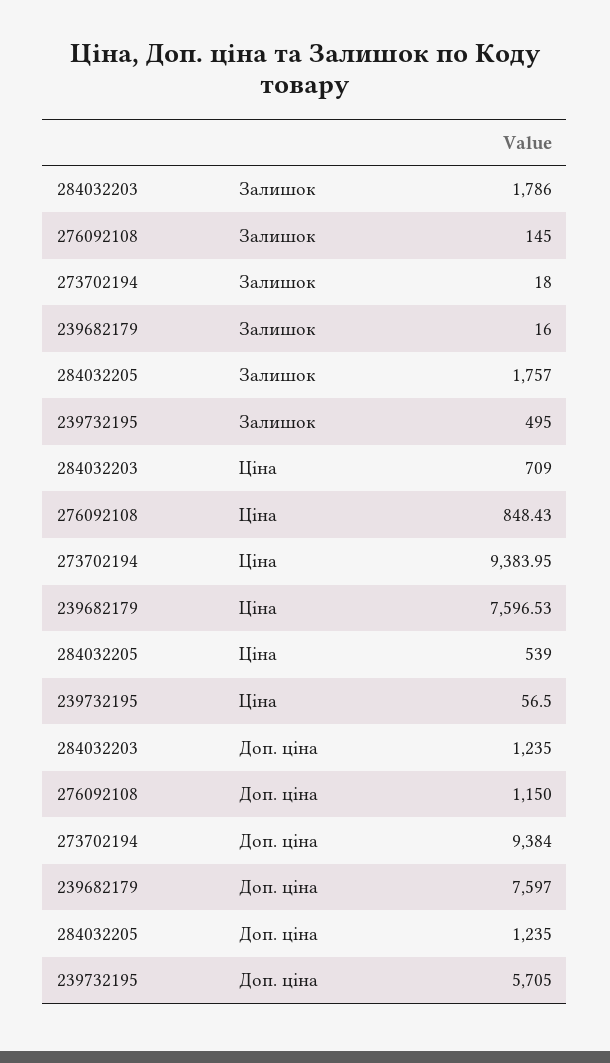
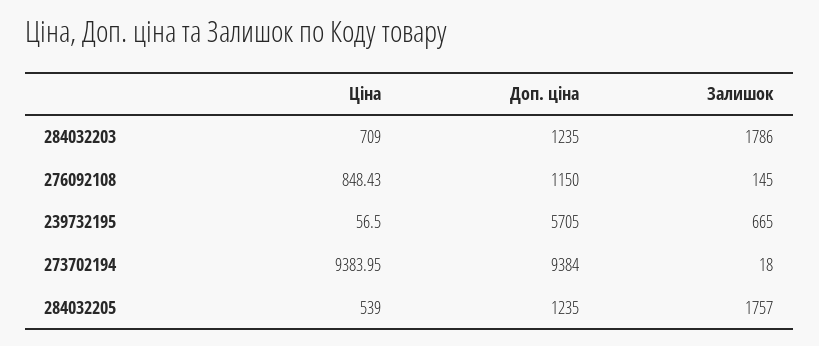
239682179, Залишок: 16 -> none
239732195, Залишок: 495 -> 665
239682179, Ціна: 7596.53 -> none
239682179, Доп. ціна: 7597 -> none

